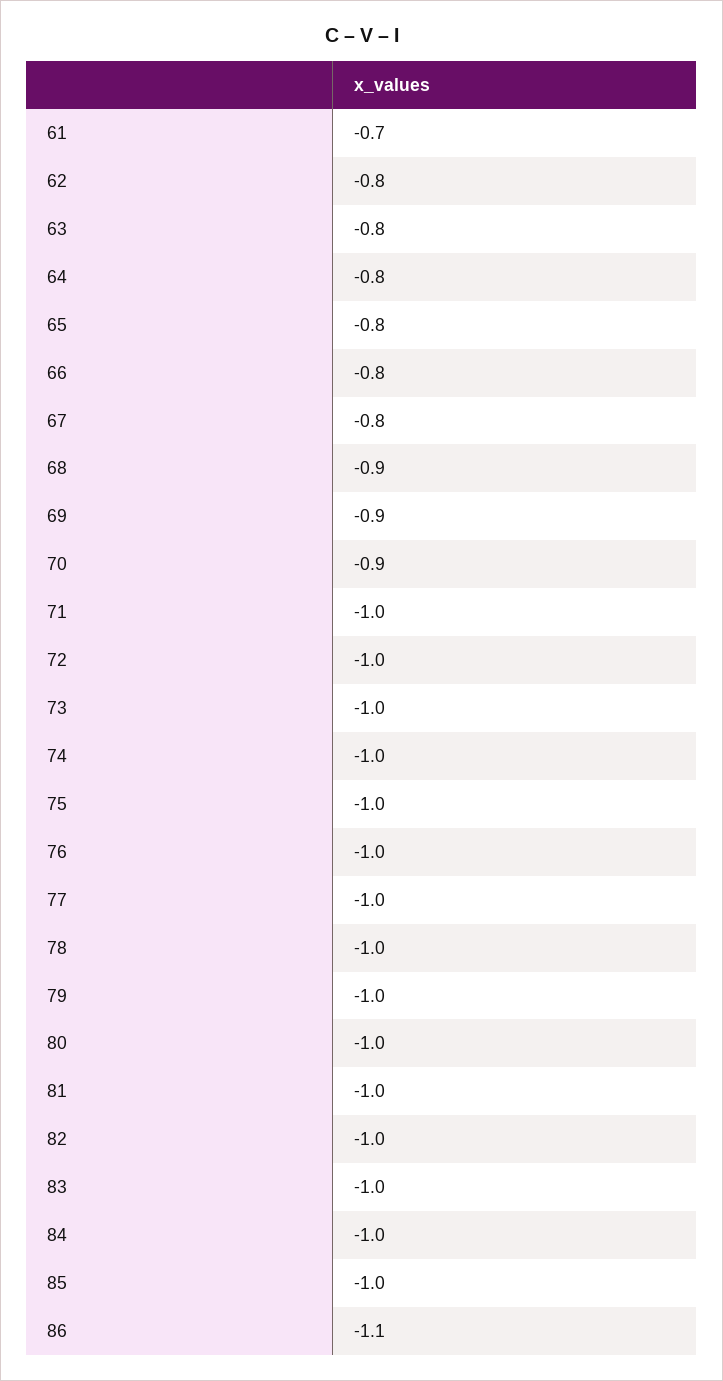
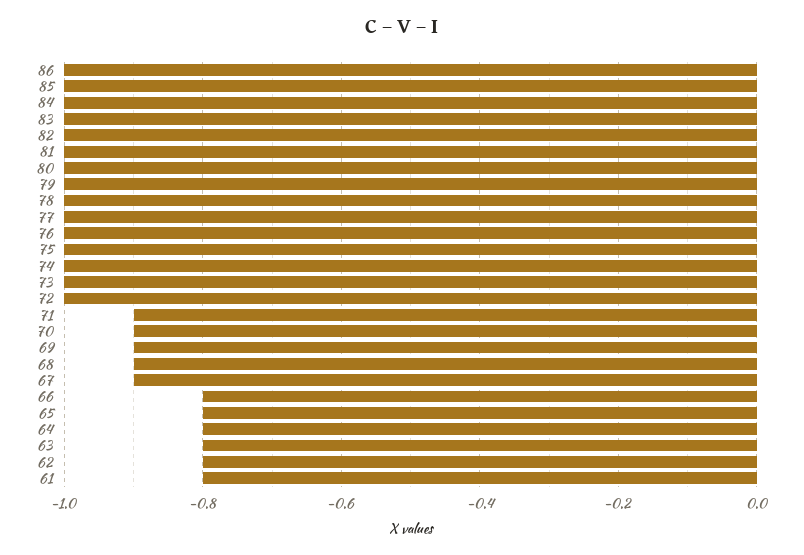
61: -0.7 -> -0.8
67: -0.8 -> -0.9
71: -1 -> -0.9
86: -1.1 -> -1

